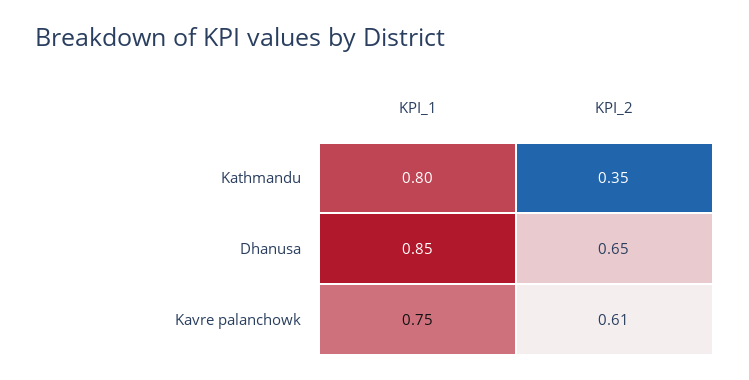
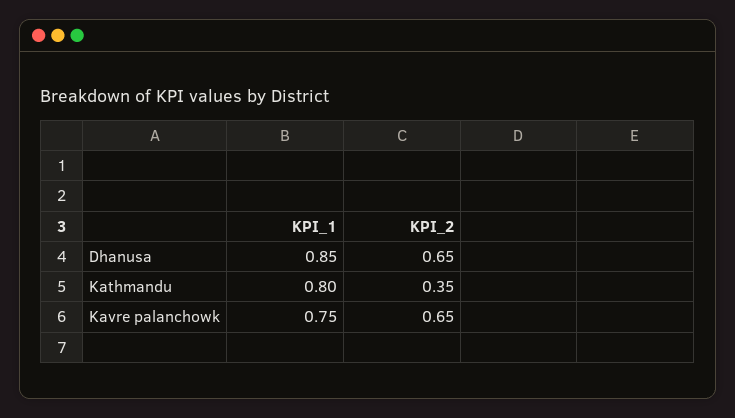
KPI_2, Kavre palanchowk: 0.61 -> 0.65

